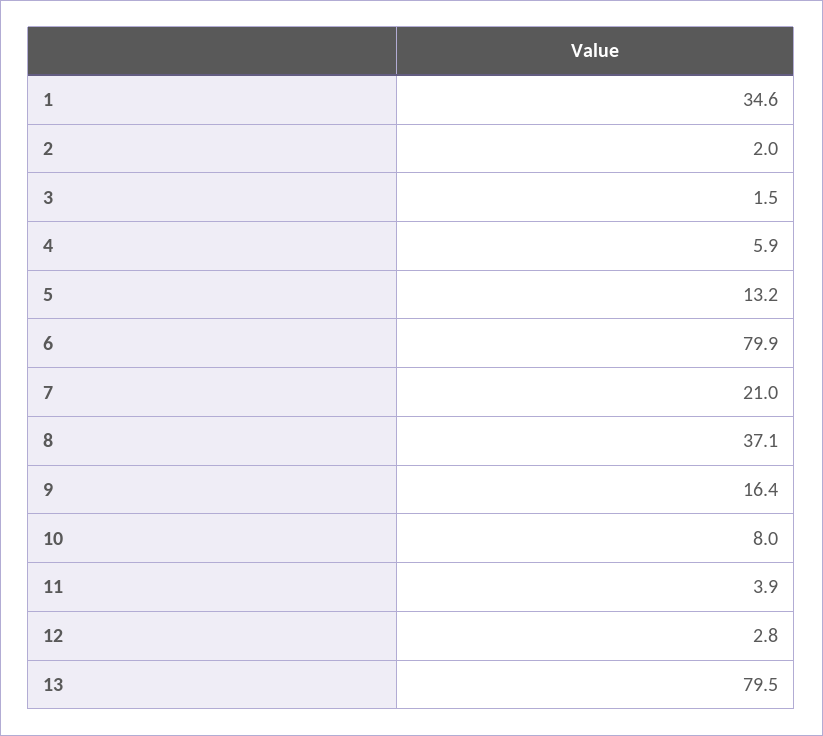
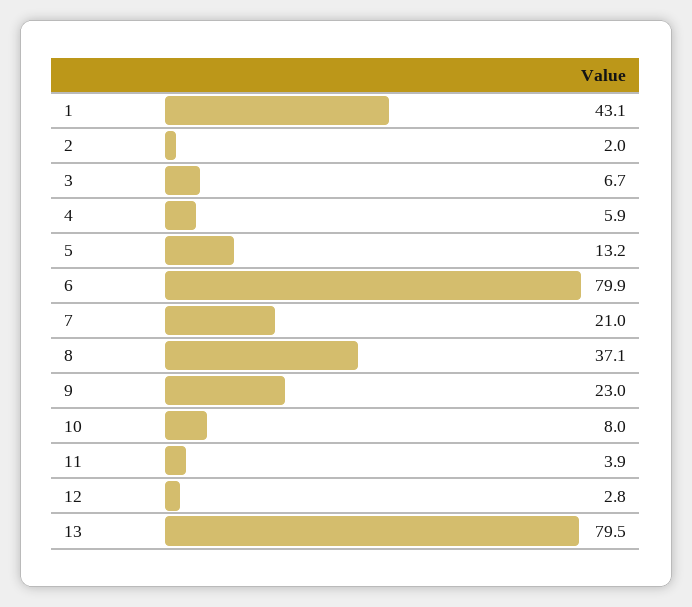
1: 34.6 -> 43.1
3: 1.5 -> 6.7
9: 16.4 -> 23

